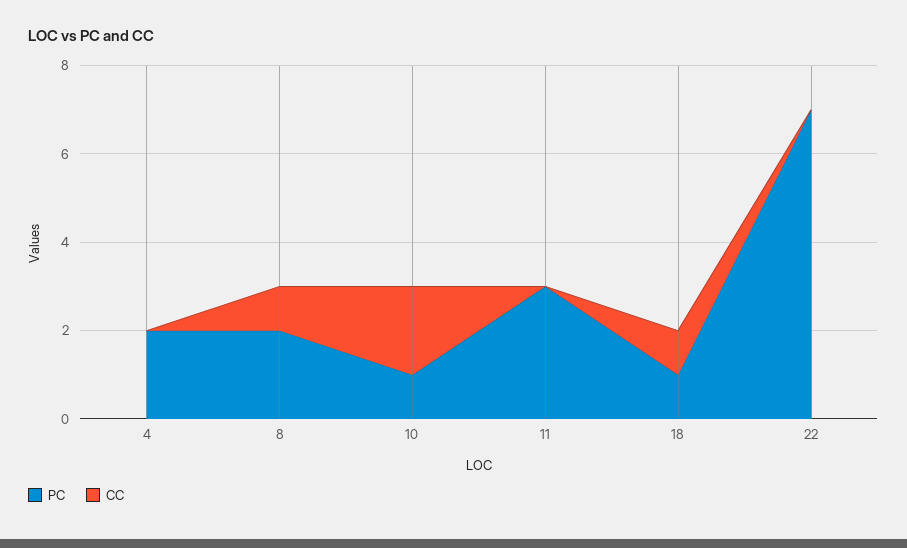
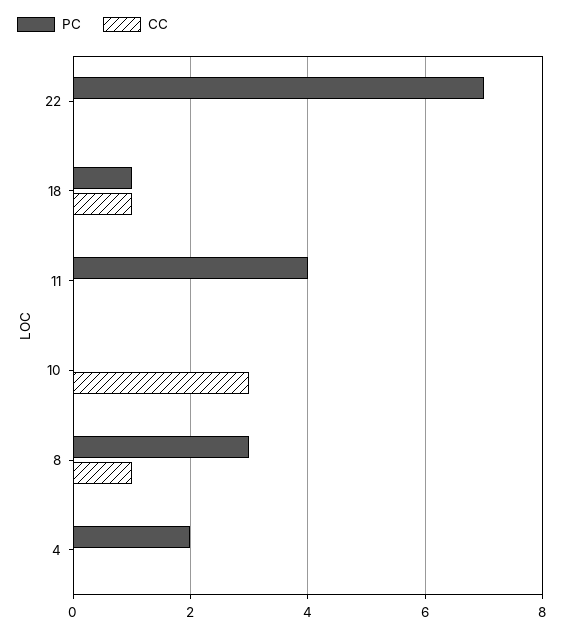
PC, 8: 2 -> 3
PC, 10: 1 -> 0
CC, 10: 2 -> 3
PC, 11: 3 -> 4

